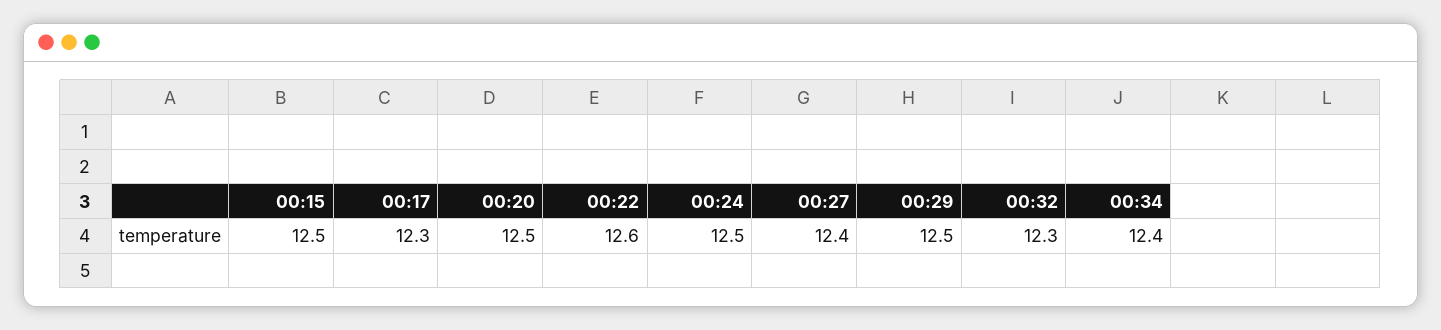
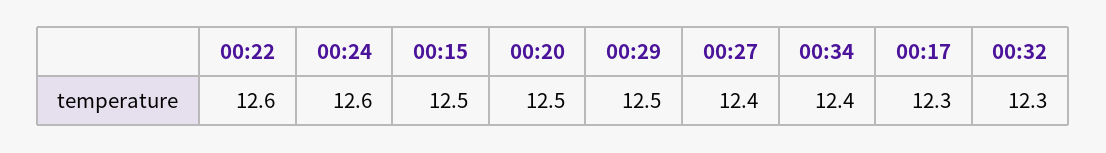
00:24: 12.5 -> 12.6

